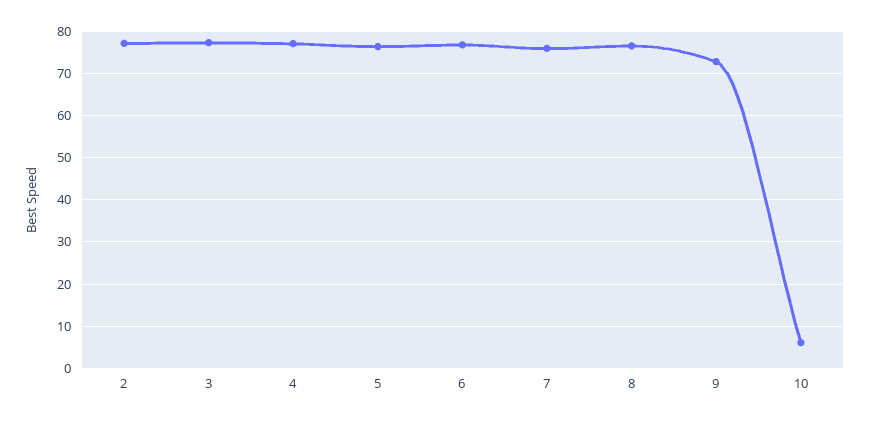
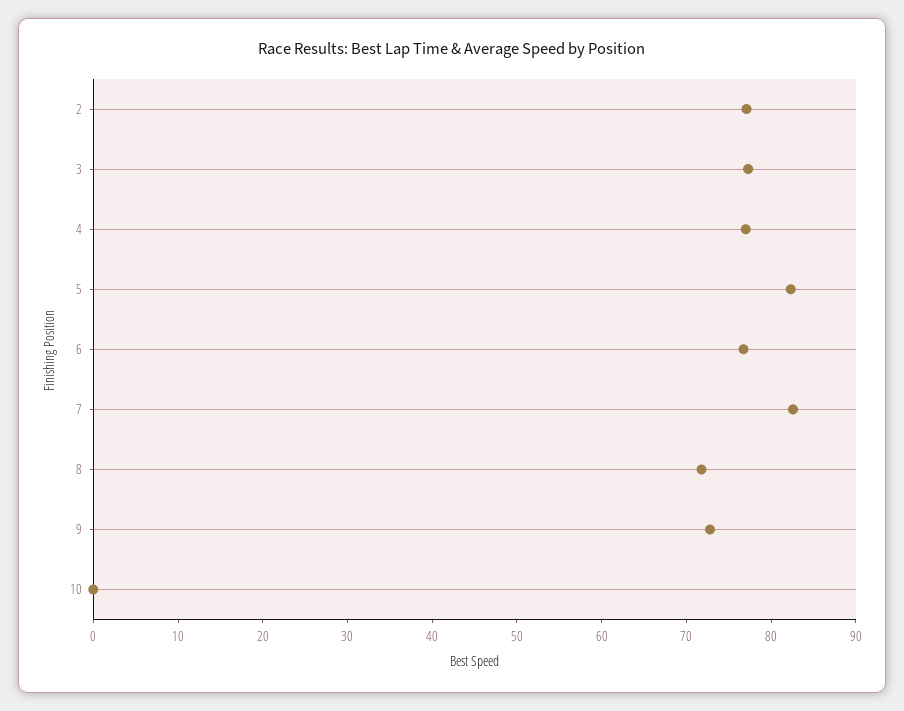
5: 76 -> 82
7: 76 -> 82
8: 76 -> 72
10: 6 -> 0

